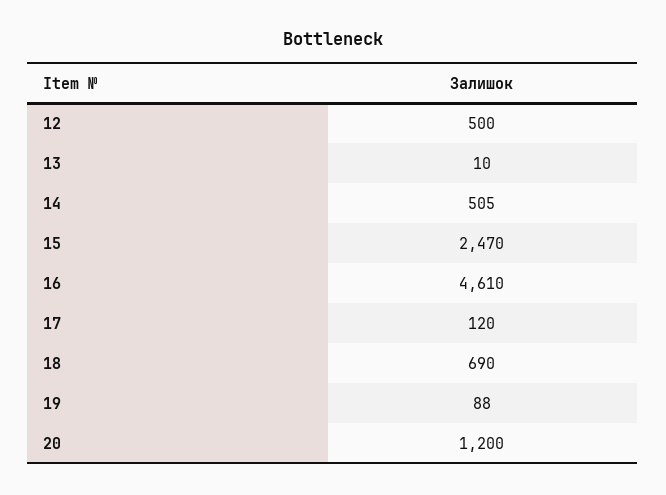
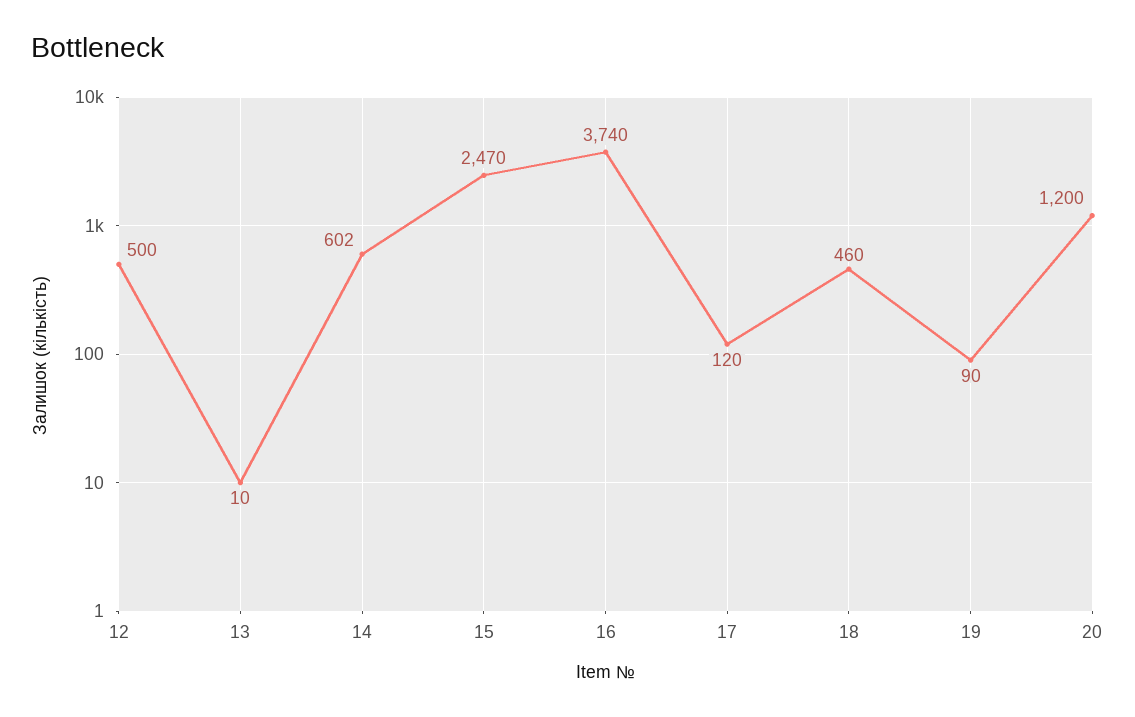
14: 505 -> 602
16: 4610 -> 3740
18: 690 -> 460
19: 88 -> 90

